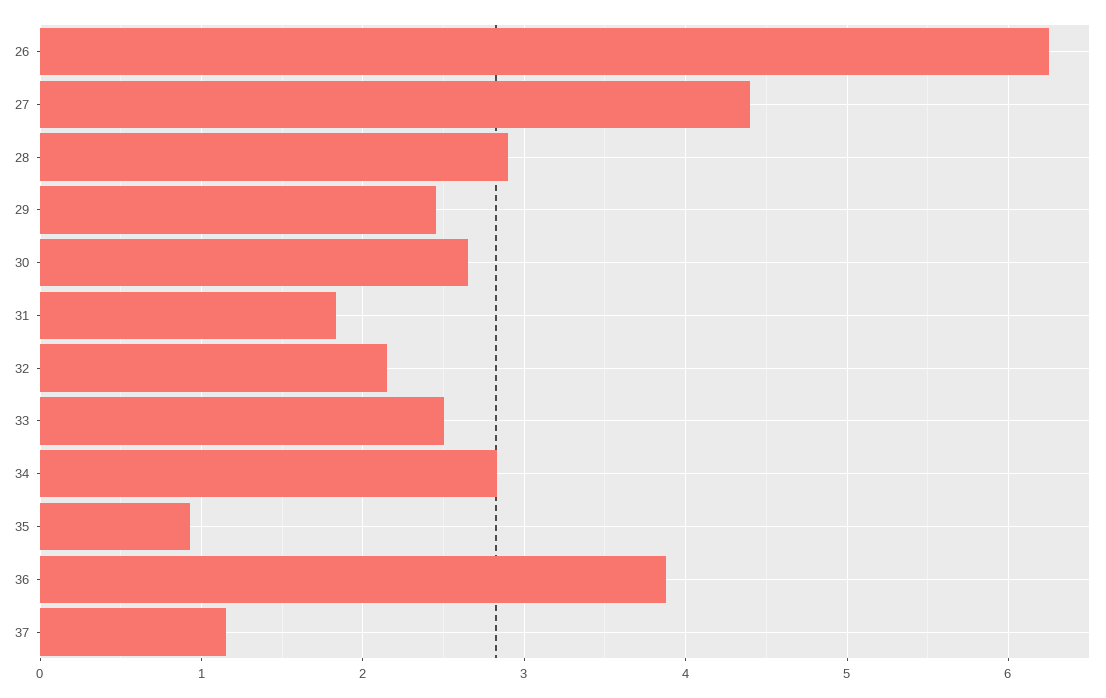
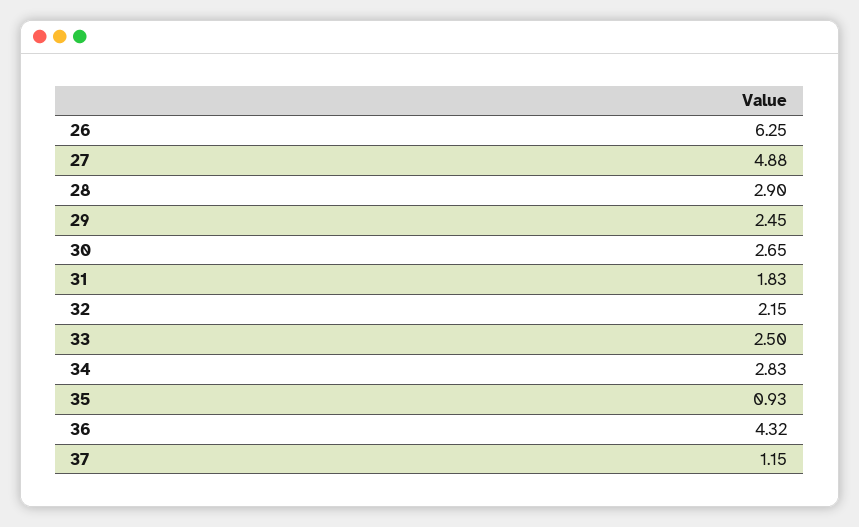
27: 4.4 -> 4.88
36: 3.9 -> 4.32

